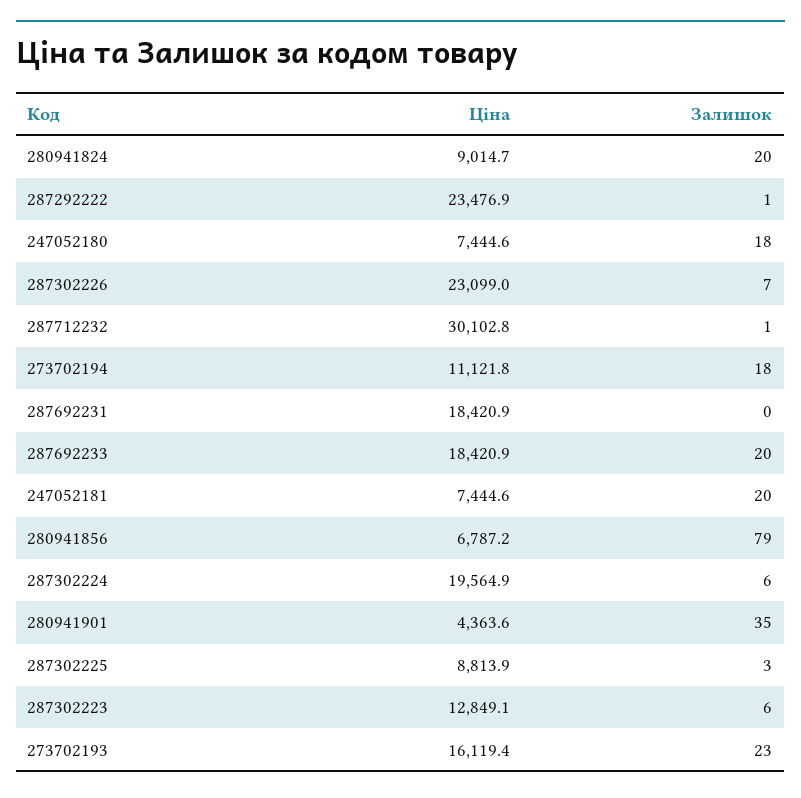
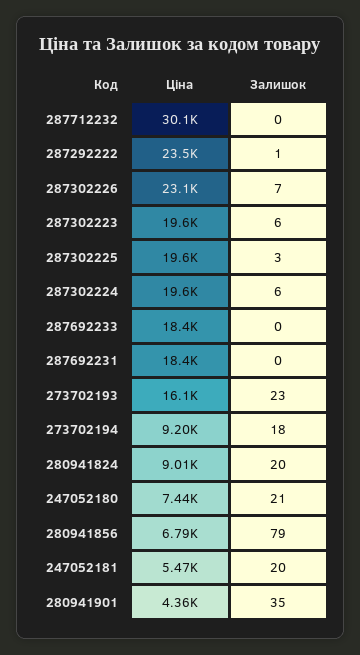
Залишок, 247052180: 18 -> 21
Залишок, 287712232: 1 -> 0
Ціна, 273702194: 11121.8 -> 9200
Залишок, 287692233: 20 -> 0
Ціна, 247052181: 7444.6 -> 5470
Ціна, 287302225: 8813.9 -> 19600
Ціна, 287302223: 12849.1 -> 19600

